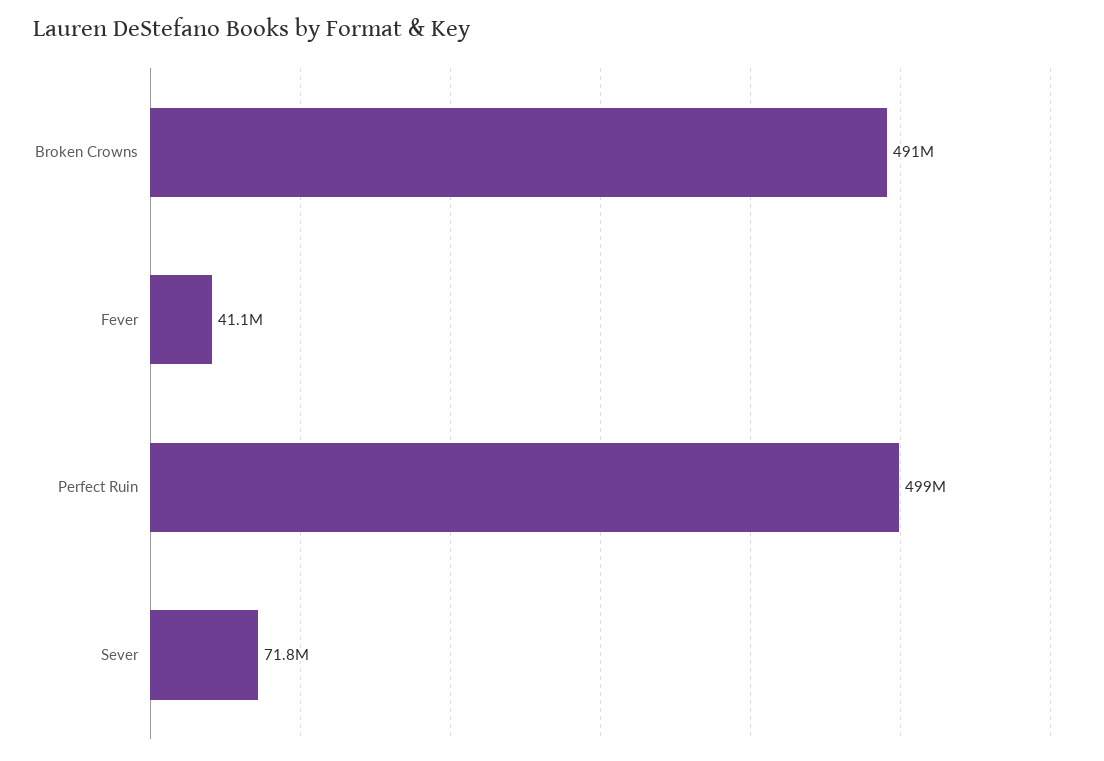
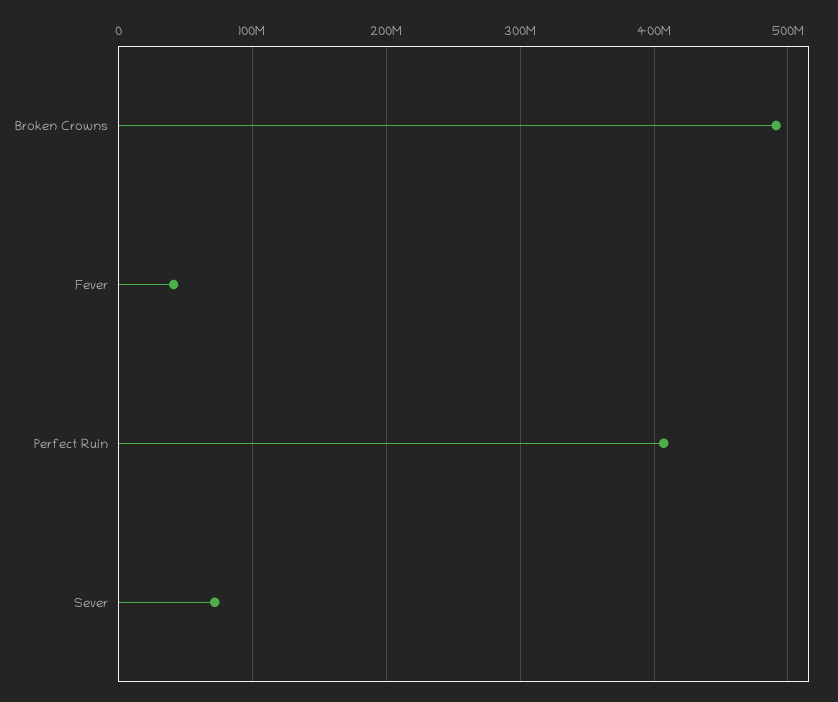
Perfect Ruin: 499000000 -> 410000000

